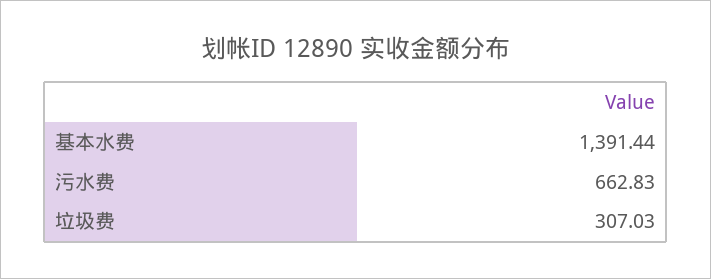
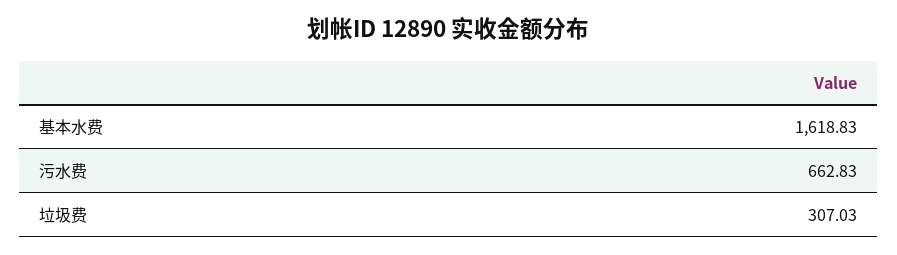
基本水费: 1391.44 -> 1618.83

